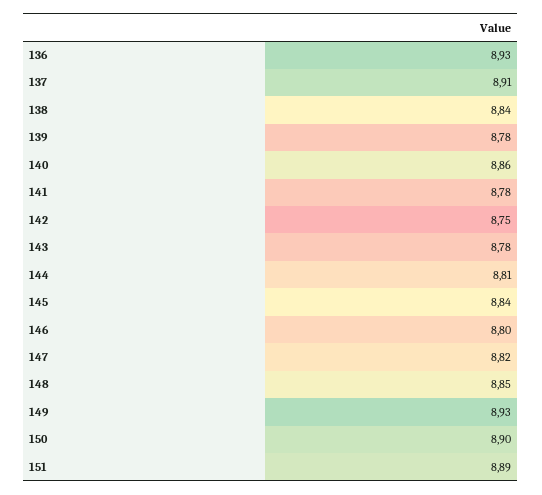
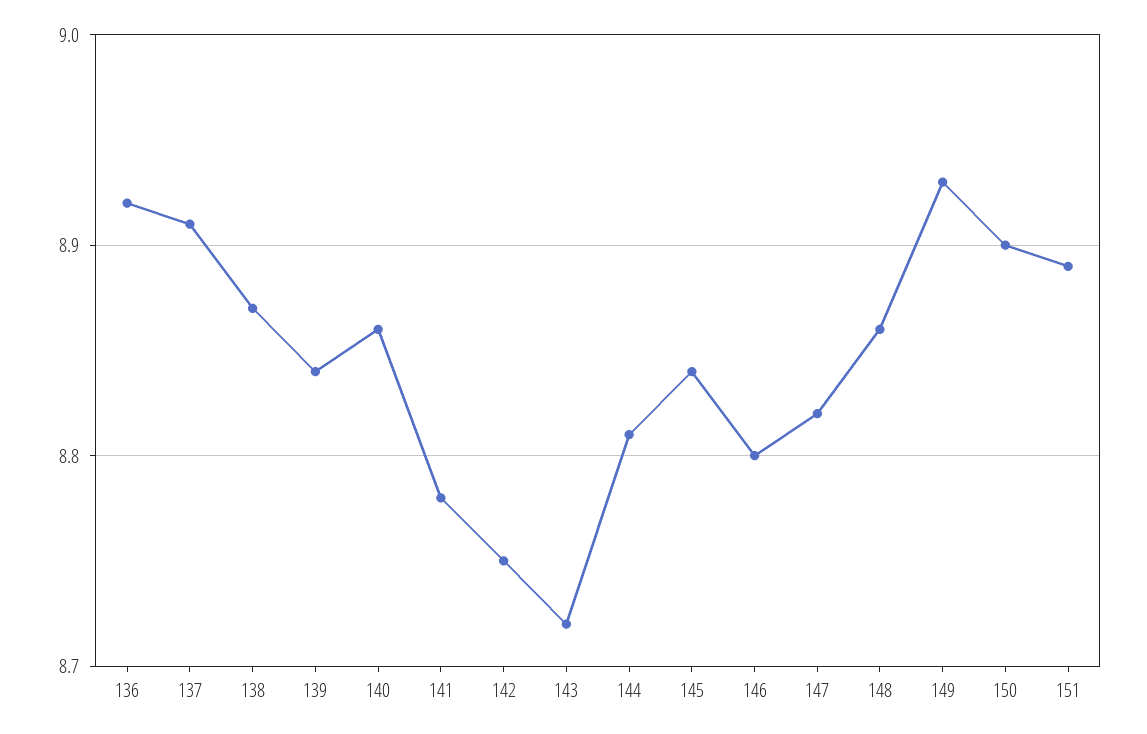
136: 8.93 -> 8.92
138: 8.84 -> 8.87
139: 8.78 -> 8.84
143: 8.78 -> 8.72
148: 8.85 -> 8.86

